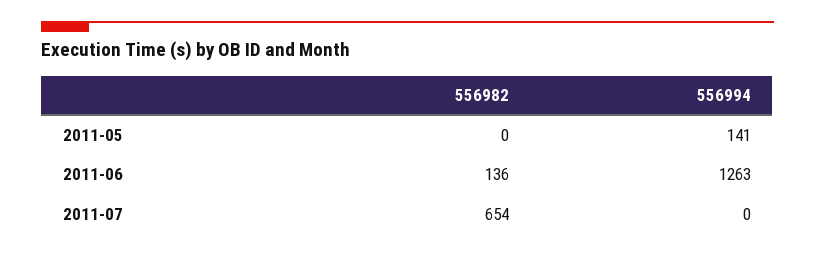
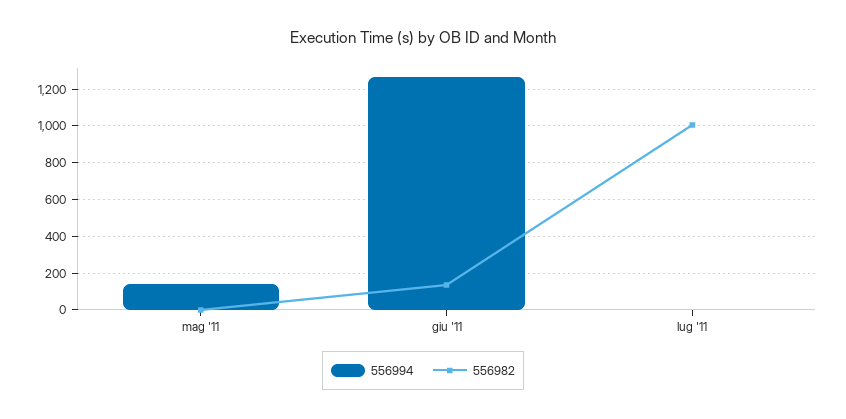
556982, 2011-07: 654 -> 1000

